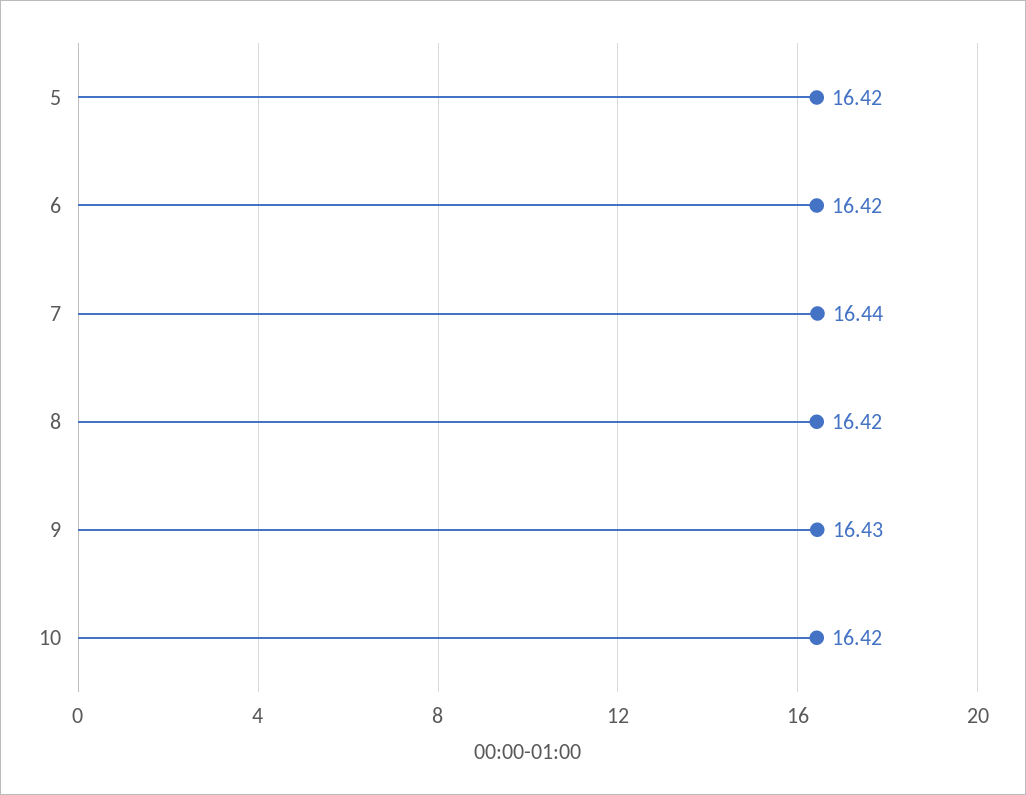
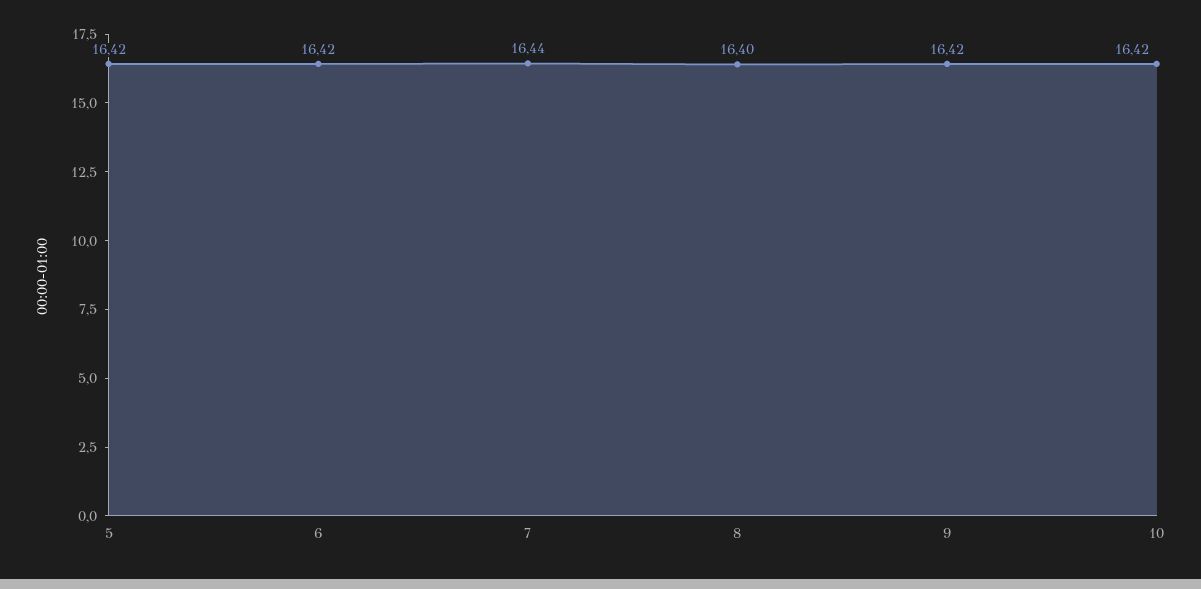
8: 16.42 -> 16.4
9: 16.43 -> 16.42

